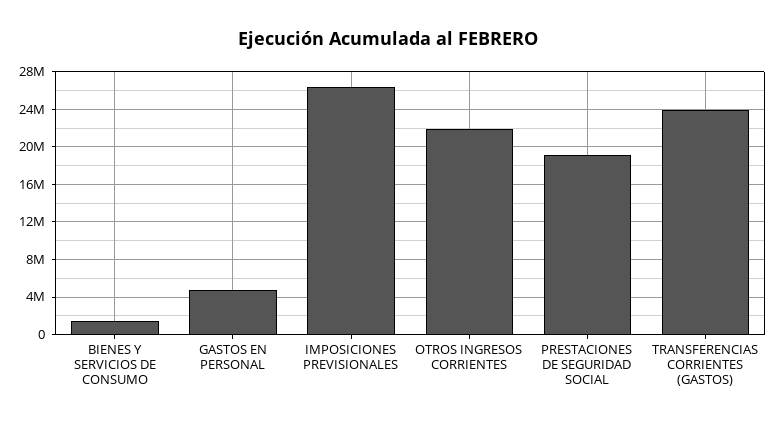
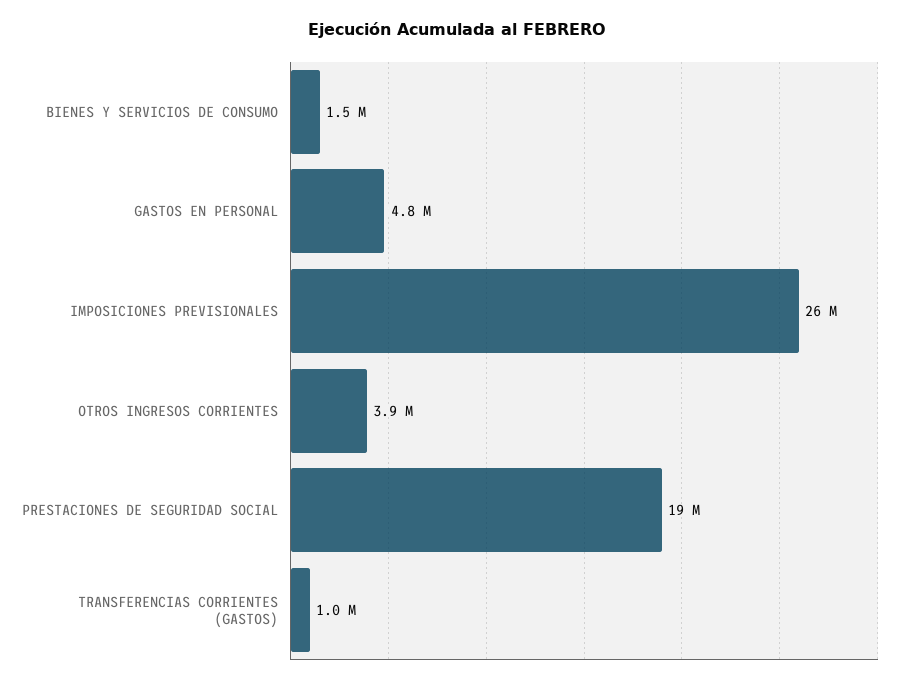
OTROS INGRESOS CORRIENTES: 22000000 -> 3900000
TRANSFERENCIAS CORRIENTES (GASTOS): 24000000 -> 1000000

